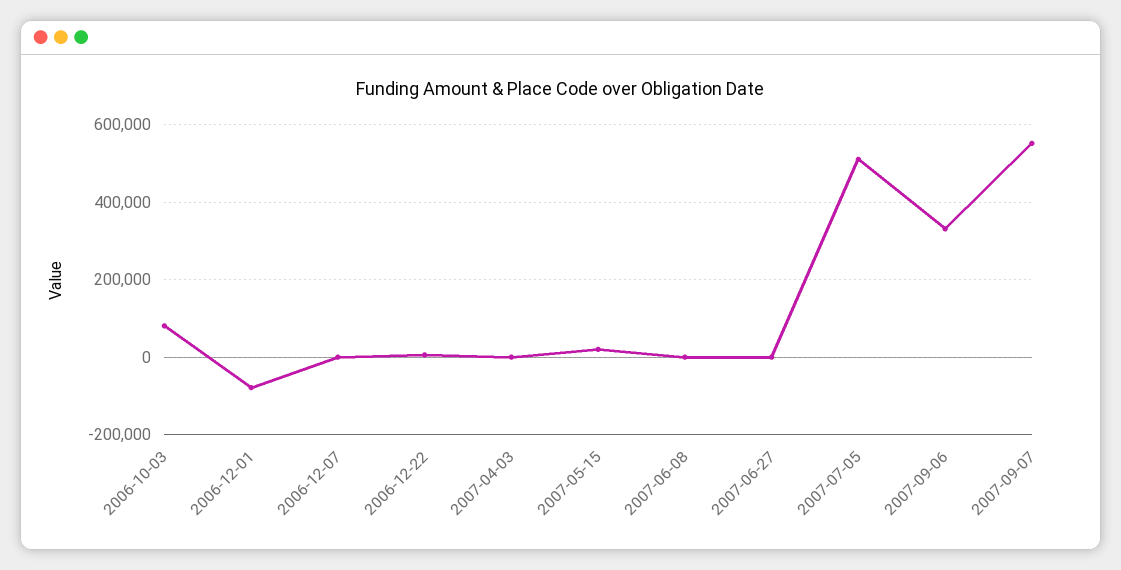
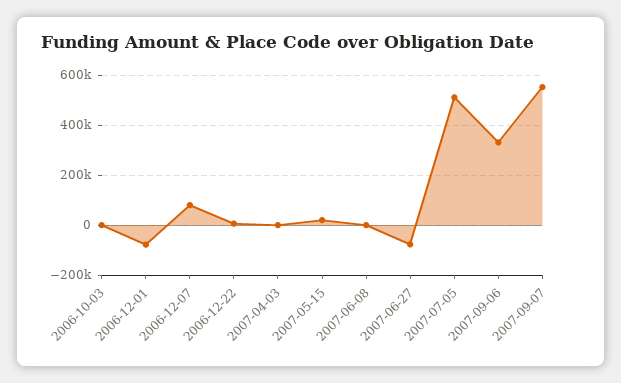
2006-10-03: 80000 -> 0
2006-12-07: 0 -> 75000
2007-06-27: 0 -> -75000

